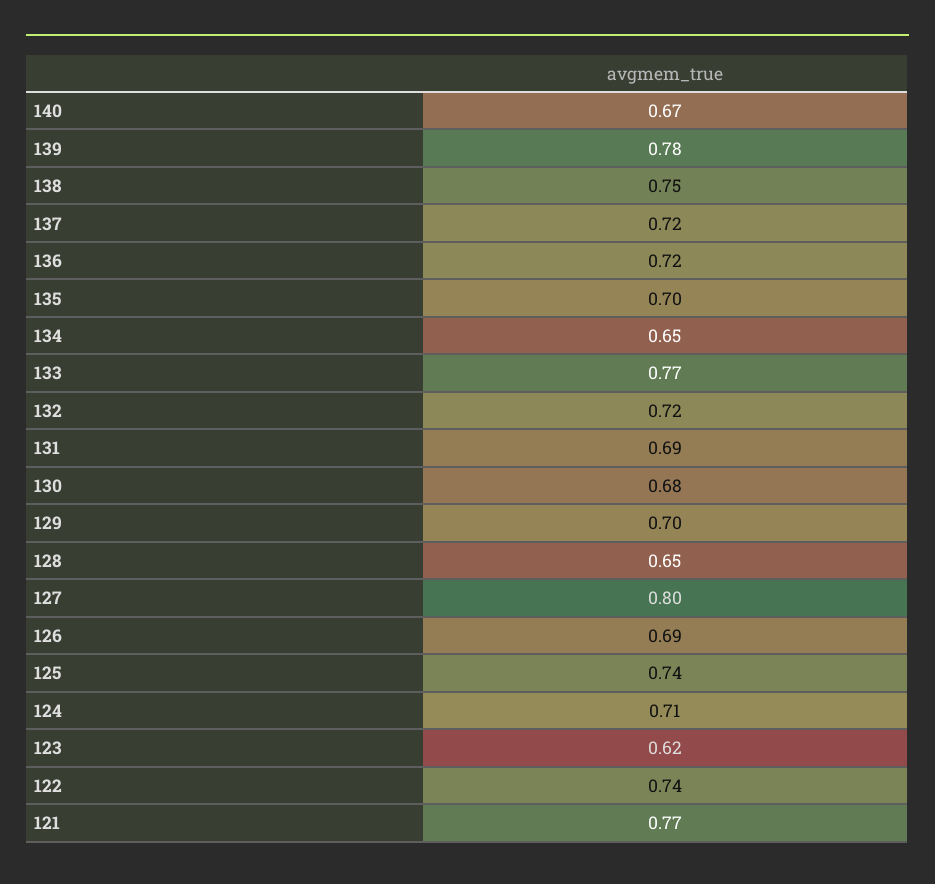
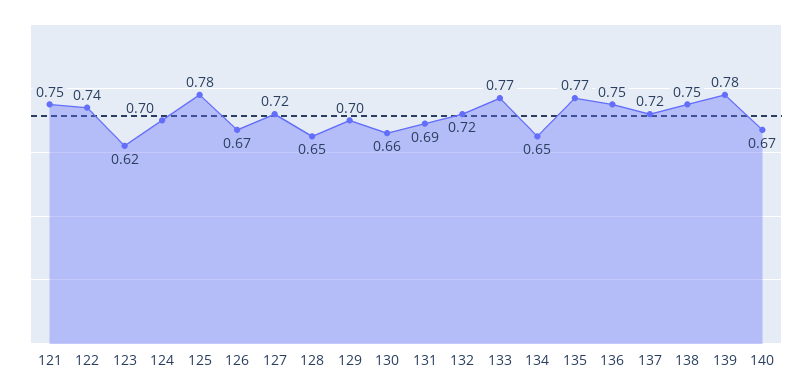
136: 0.72 -> 0.75
135: 0.7 -> 0.77
130: 0.68 -> 0.66
127: 0.8 -> 0.72
126: 0.69 -> 0.67
125: 0.74 -> 0.78
124: 0.71 -> 0.7
121: 0.77 -> 0.75

